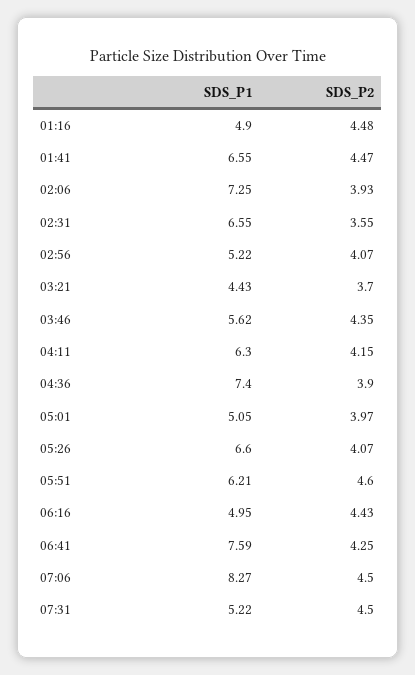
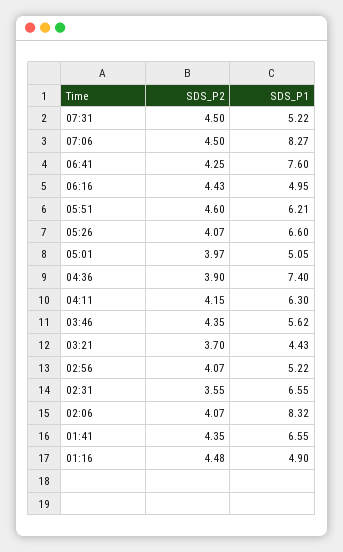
SDS_P2, 01:41: 4.47 -> 4.35
SDS_P1, 02:06: 7.25 -> 8.32
SDS_P2, 02:06: 3.93 -> 4.07
SDS_P1, 06:41: 7.59 -> 7.6

